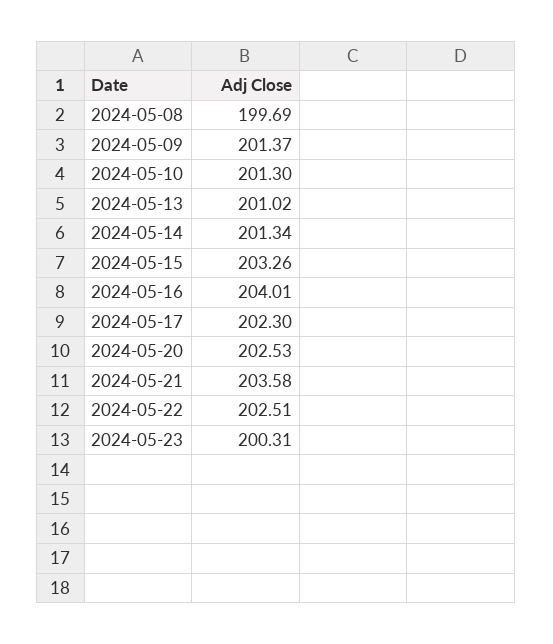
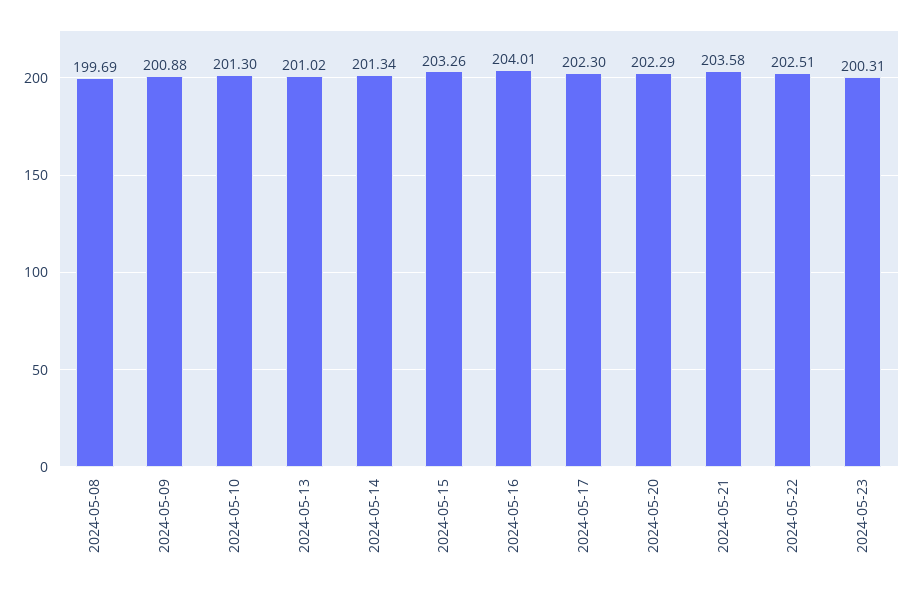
2024-05-09: 201.37 -> 200.88
2024-05-20: 202.53 -> 202.29

